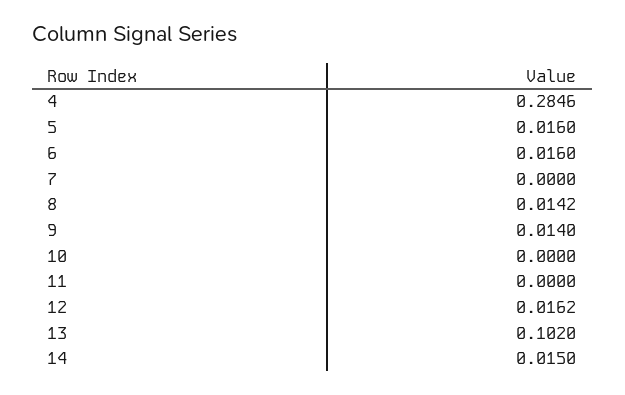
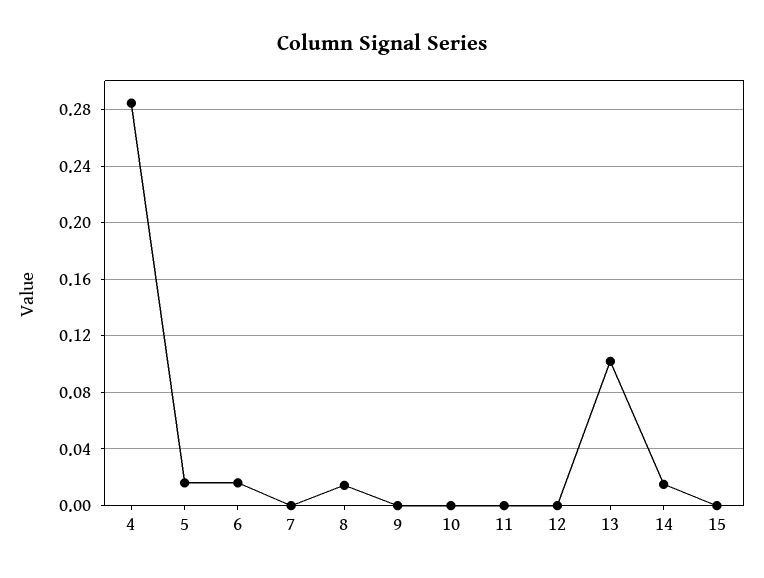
9: 0.014 -> 0
12: 0.0162 -> 0
15: none -> 0

